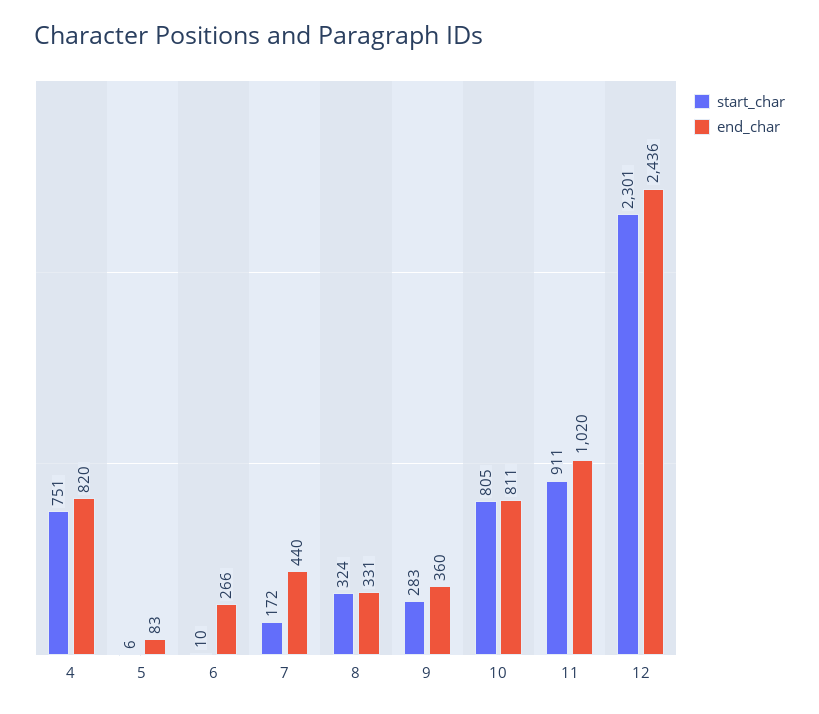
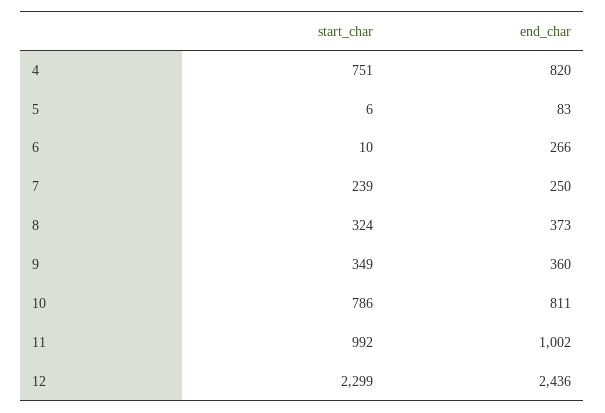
start_char, 7: 172 -> 239
end_char, 7: 440 -> 250
end_char, 8: 331 -> 373
start_char, 9: 283 -> 349
start_char, 10: 805 -> 786
start_char, 11: 911 -> 992
end_char, 11: 1020 -> 1002
start_char, 12: 2301 -> 2299

